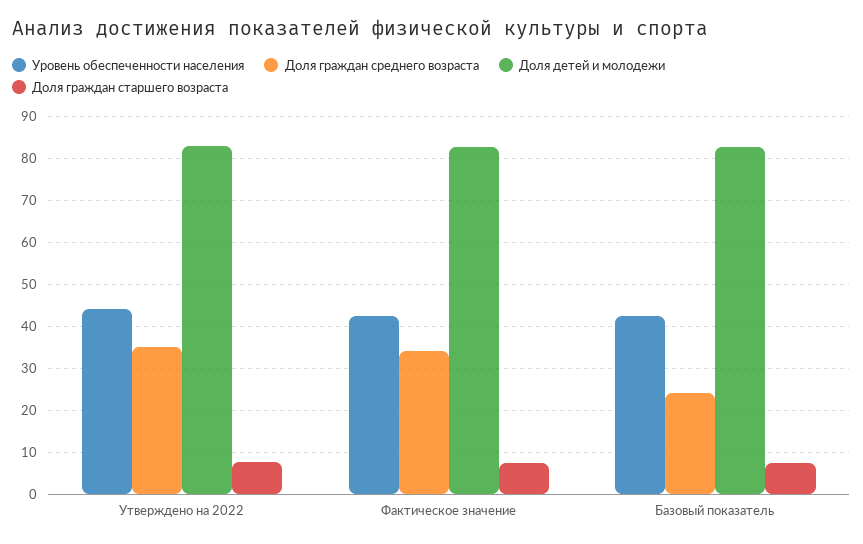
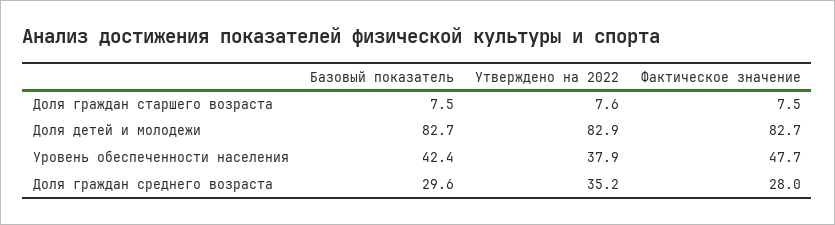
Уровень обеспеченности населения, Утверждено на 2022: 44 -> 37.9
Уровень обеспеченности населения, Фактическое значение: 42 -> 47.7
Доля граждан среднего возраста, Фактическое значение: 34 -> 28
Доля граждан среднего возраста, Базовый показатель: 24 -> 29.6

